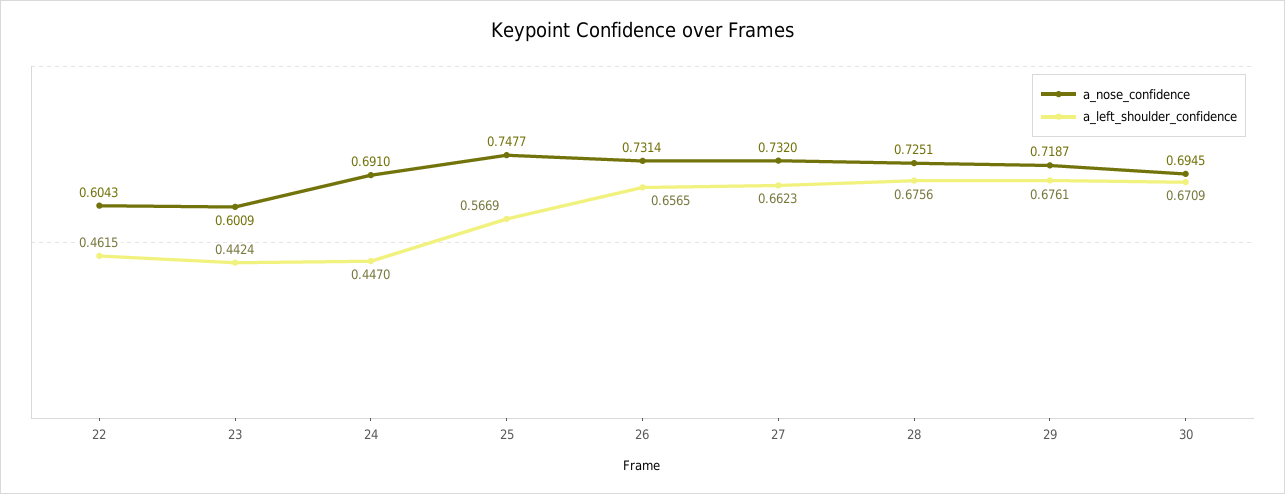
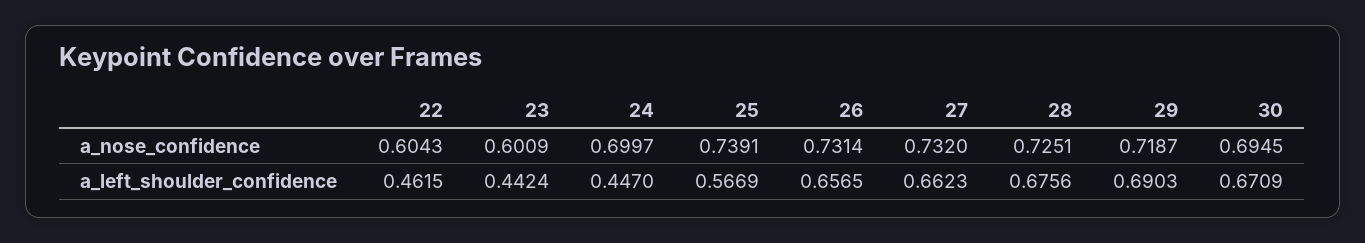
a_nose_confidence, 24: 0.691 -> 0.6997
a_nose_confidence, 25: 0.7477 -> 0.7391
a_left_shoulder_confidence, 29: 0.6761 -> 0.6903

